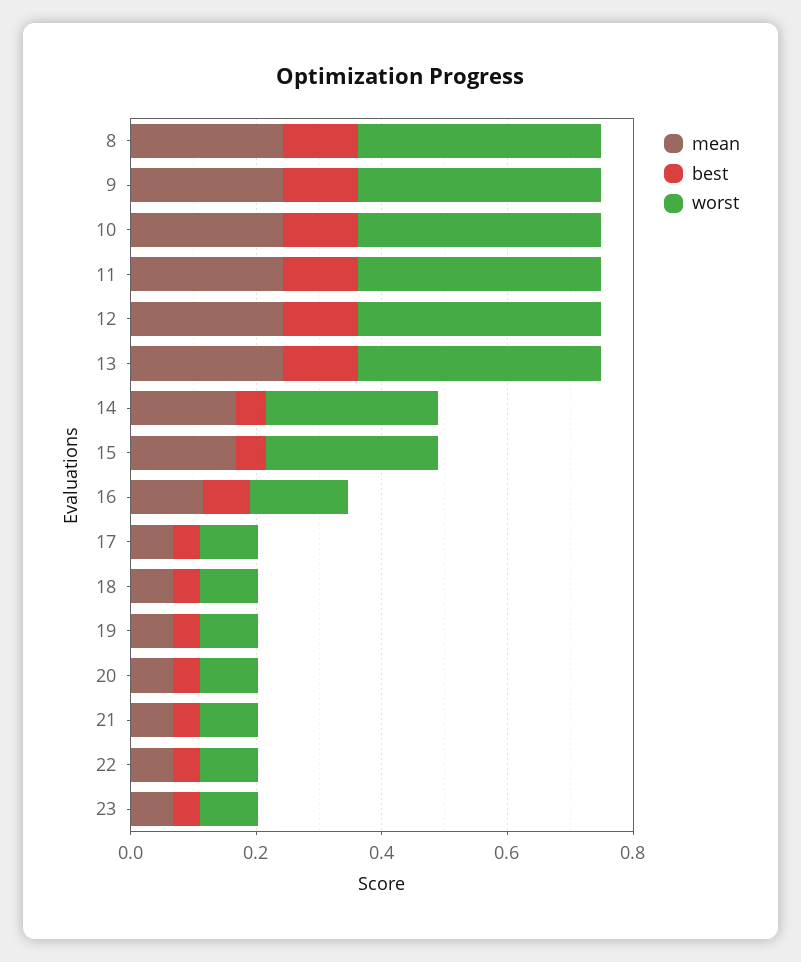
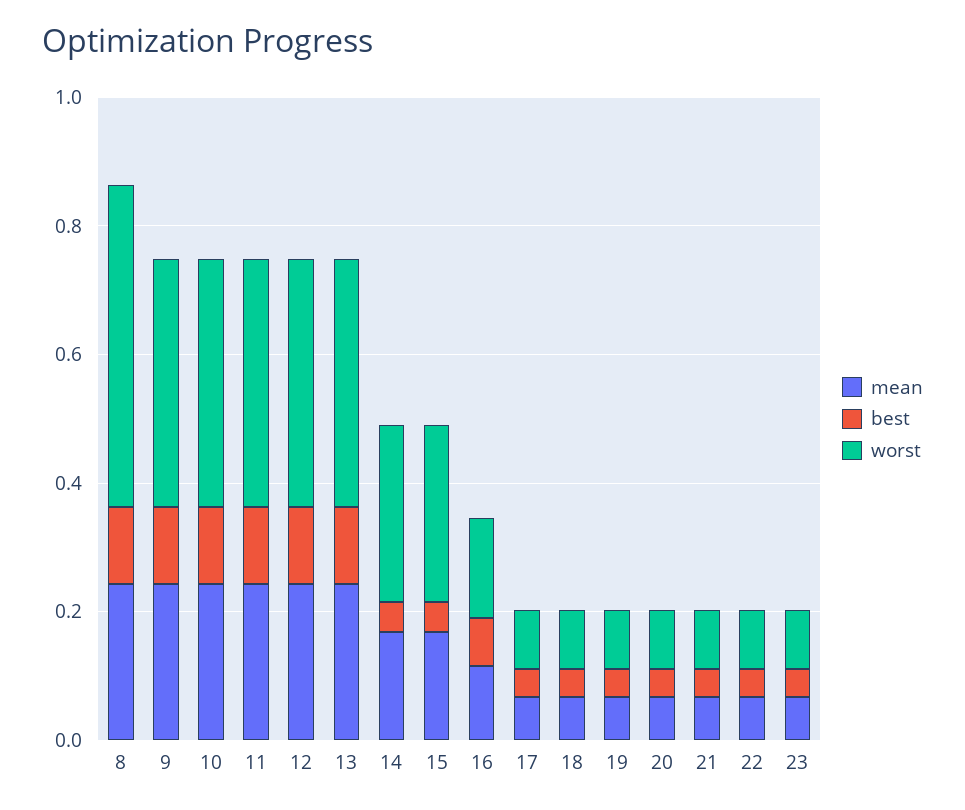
worst, 8: 0.4 -> 0.5

